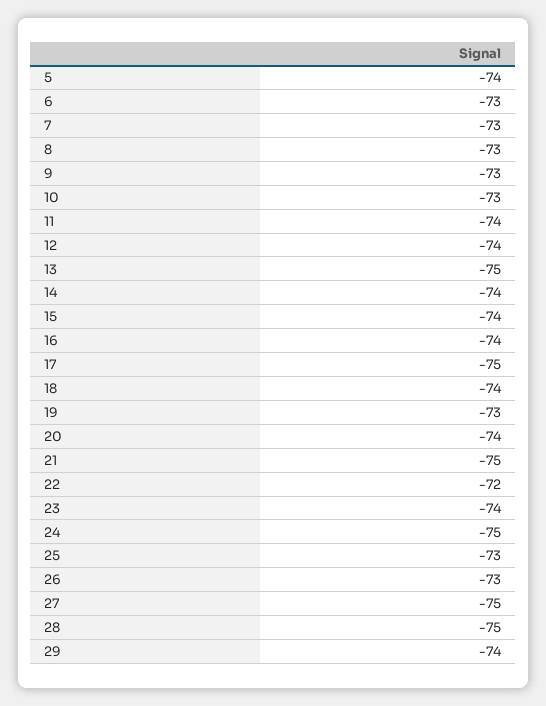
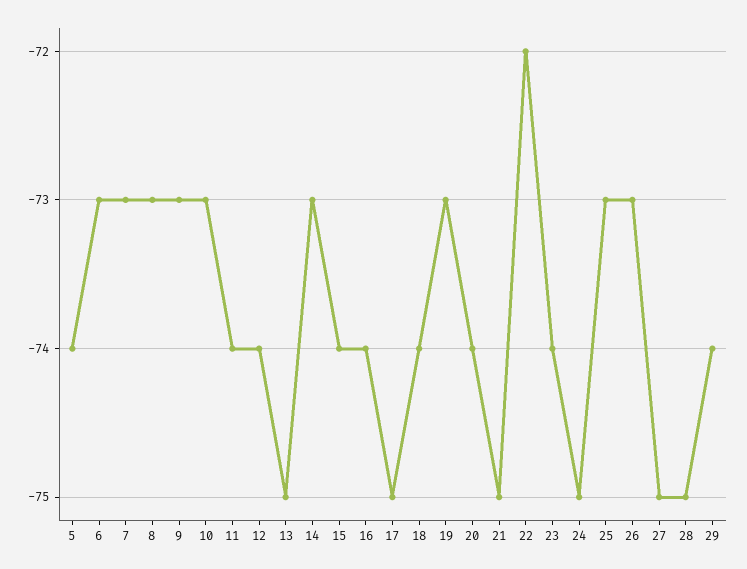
14: -74 -> -73

